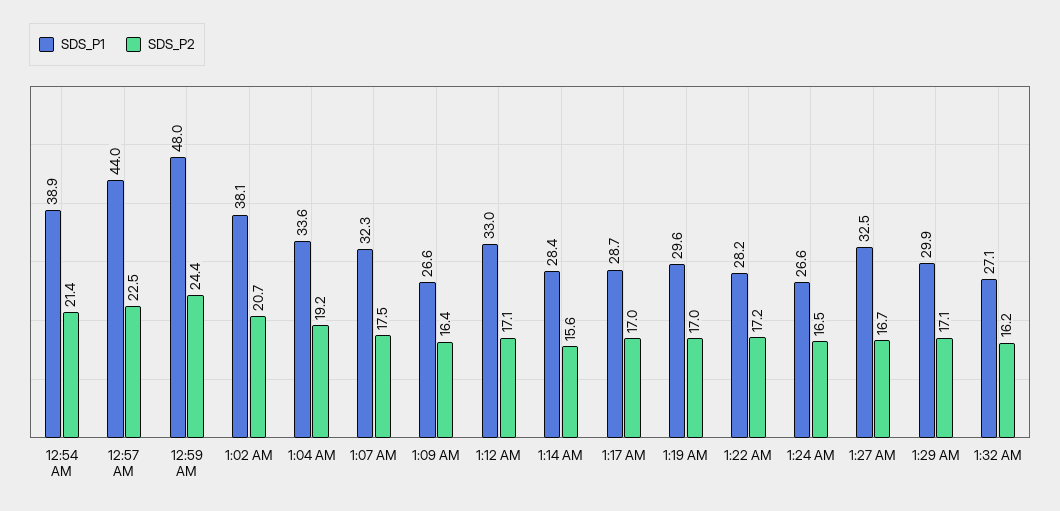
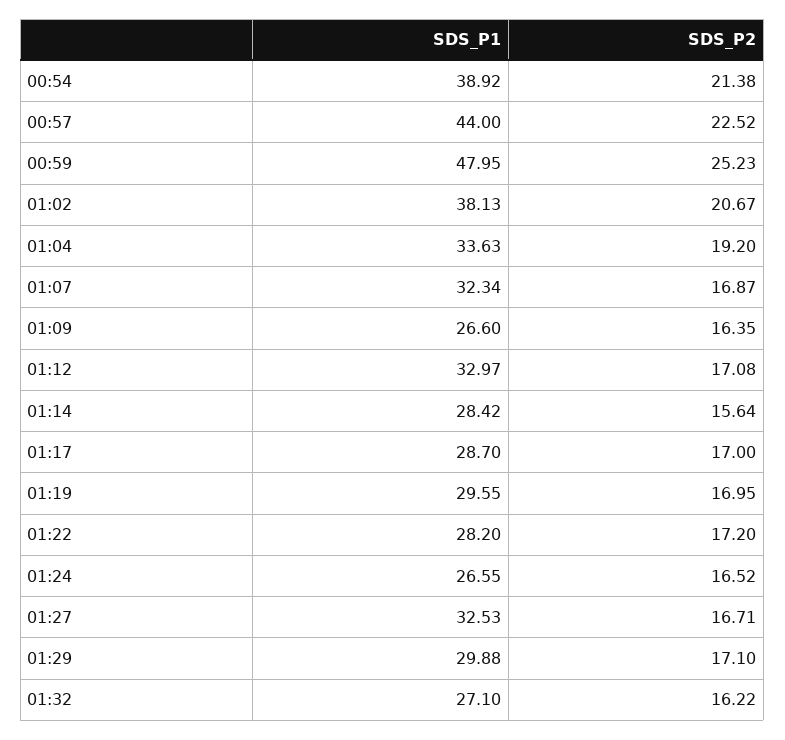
SDS_P2, 12:59 AM: 24.4 -> 25.23
SDS_P2, 1:07 AM: 17.5 -> 16.87

